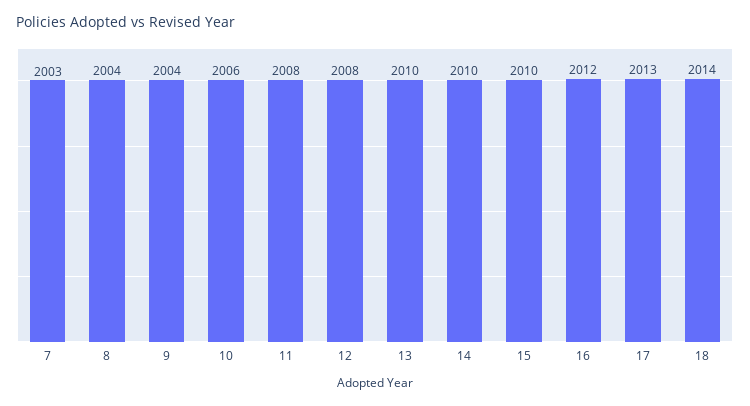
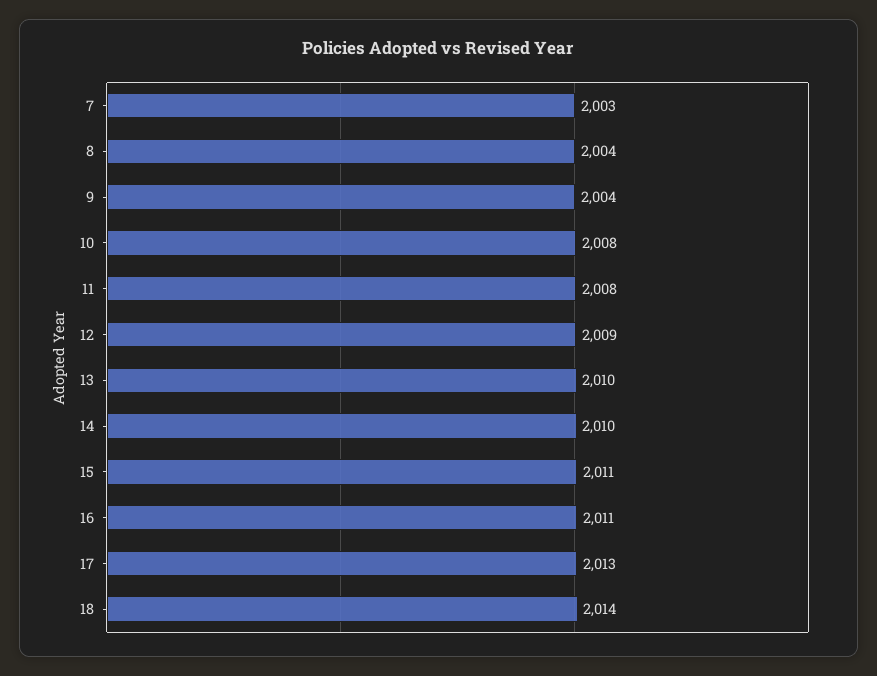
10: 2006 -> 2008
12: 2008 -> 2009
15: 2010 -> 2011
16: 2012 -> 2011

